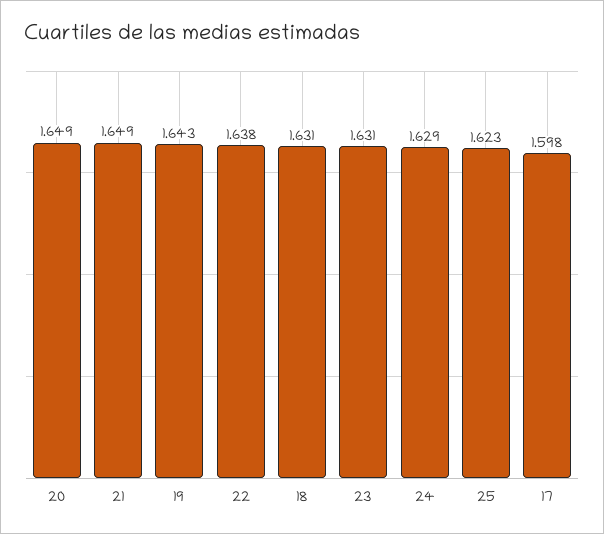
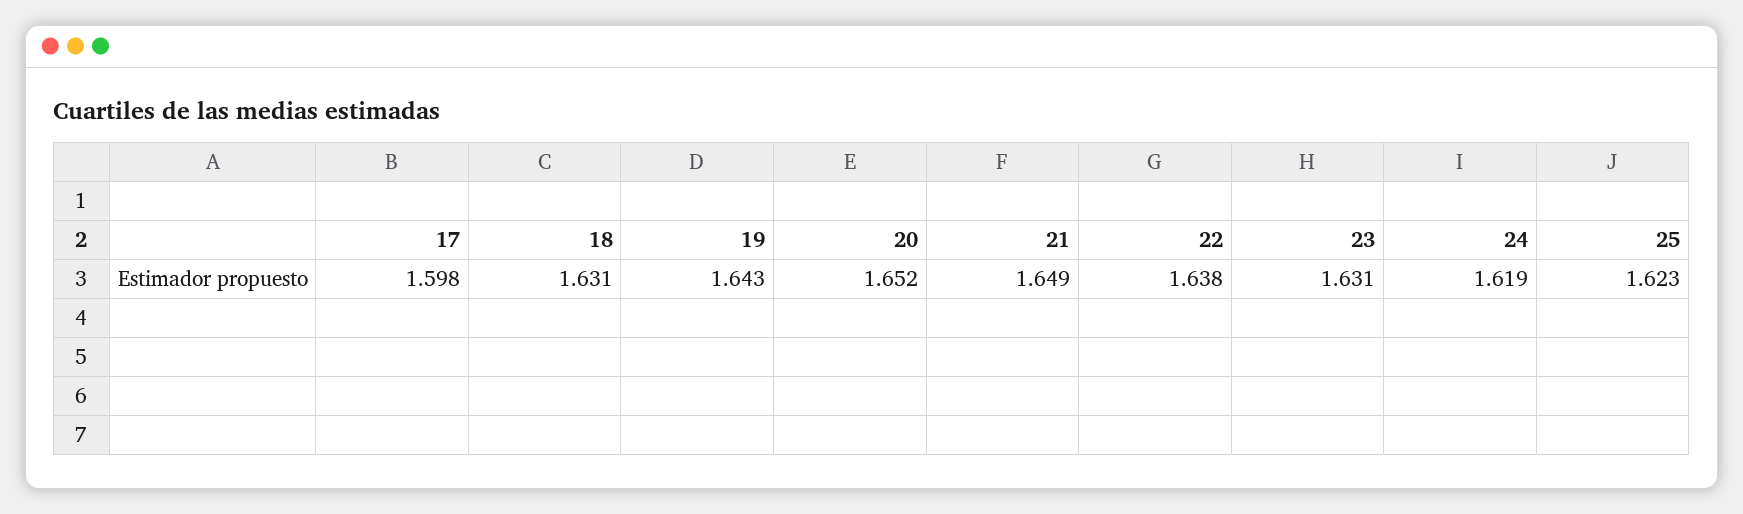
20: 1.649 -> 1.652
24: 1.629 -> 1.619

